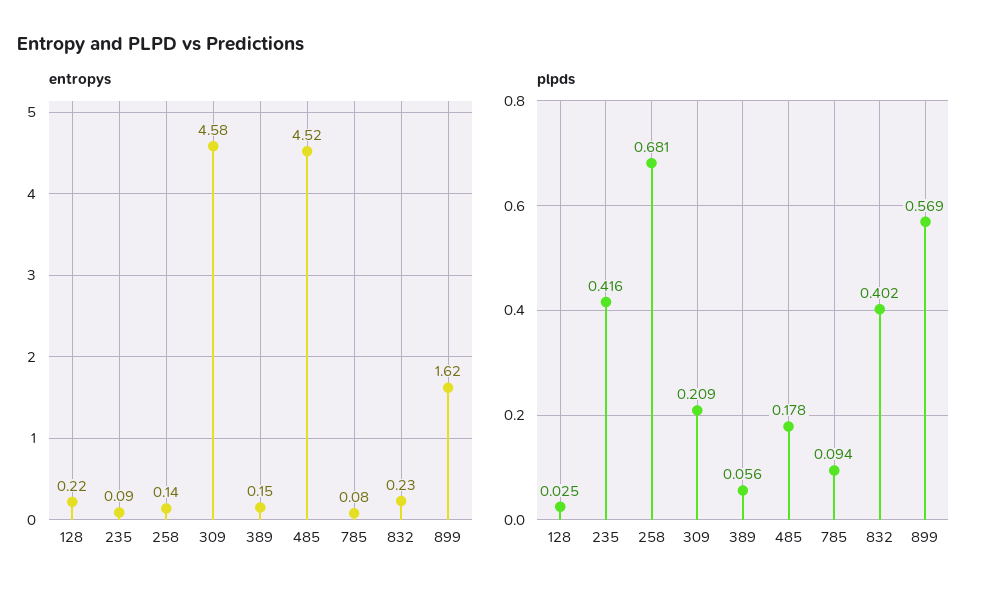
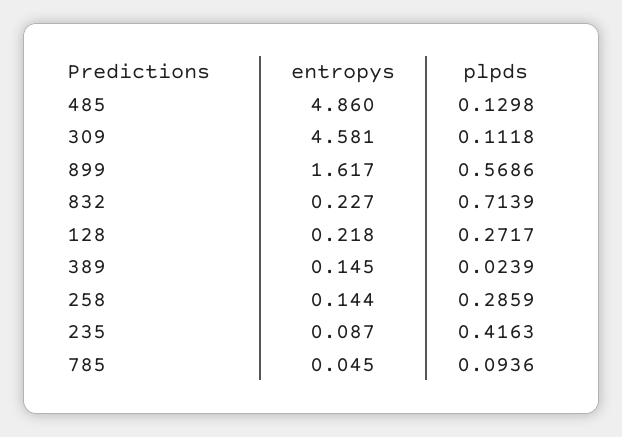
entropys, 485: 4.52 -> 4.86
entropys, 785: 0.08 -> 0.045
plpds, 128: 0.025 -> 0.2717
plpds, 258: 0.681 -> 0.2859
plpds, 309: 0.209 -> 0.1118
plpds, 389: 0.056 -> 0.0239
plpds, 485: 0.178 -> 0.1298
plpds, 832: 0.402 -> 0.7139

